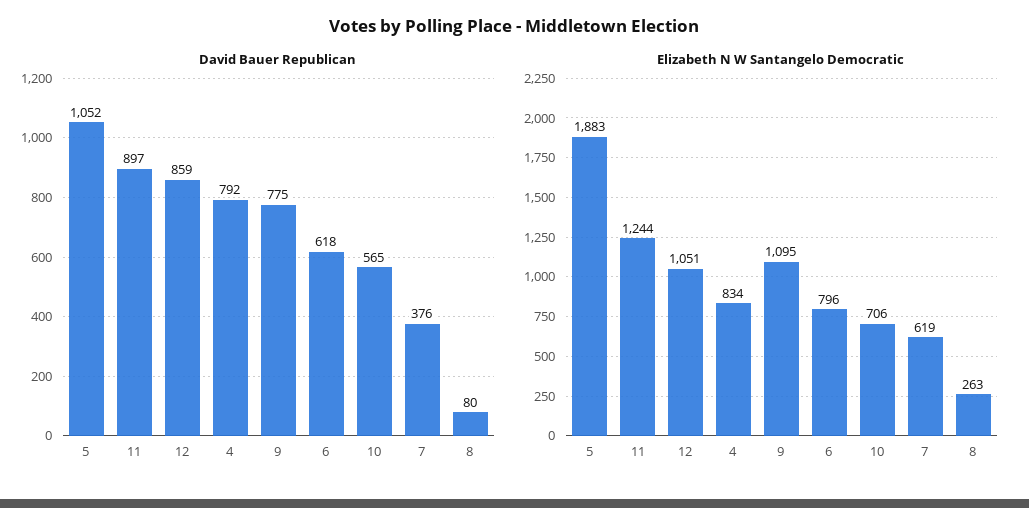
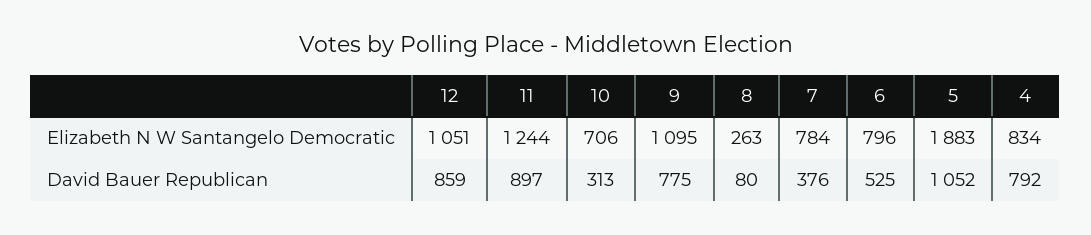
David Bauer Republican, 6: 618 -> 525
David Bauer Republican, 10: 565 -> 313
Elizabeth N W Santangelo Democratic, 7: 619 -> 784

